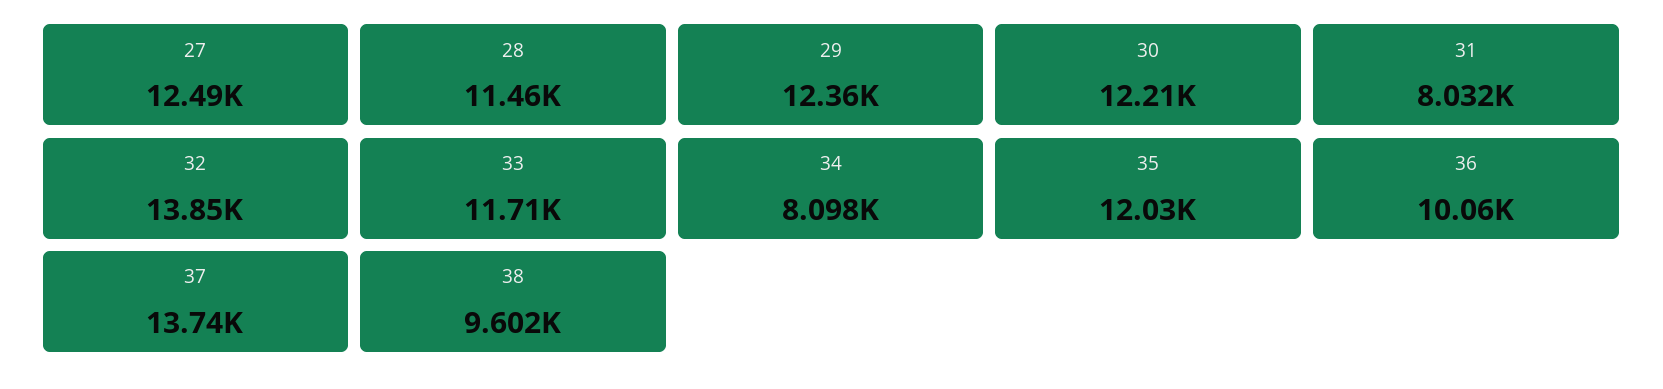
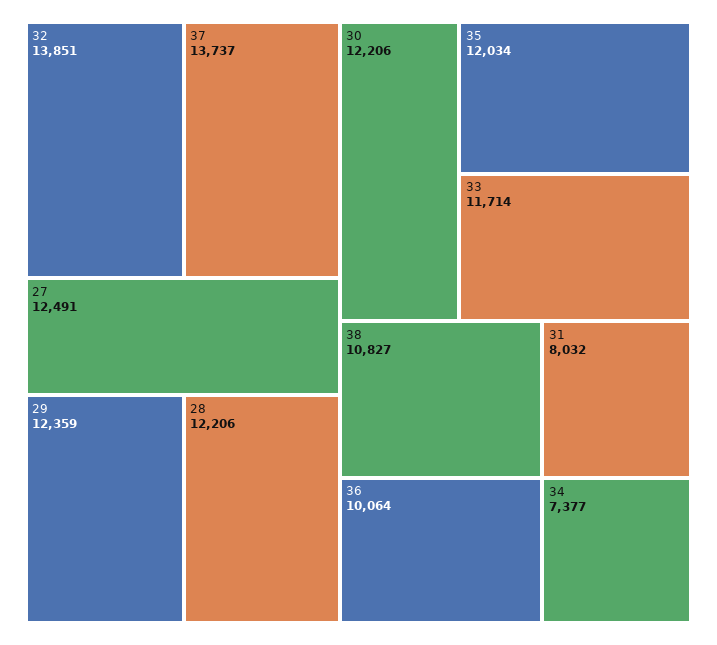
28: 11460 -> 12206
34: 8098 -> 7377
38: 9602 -> 10827

